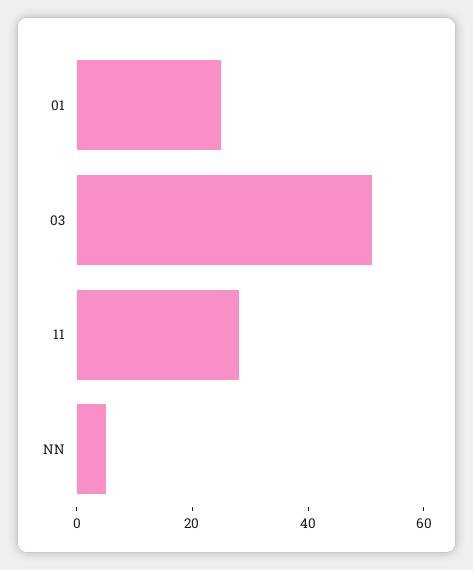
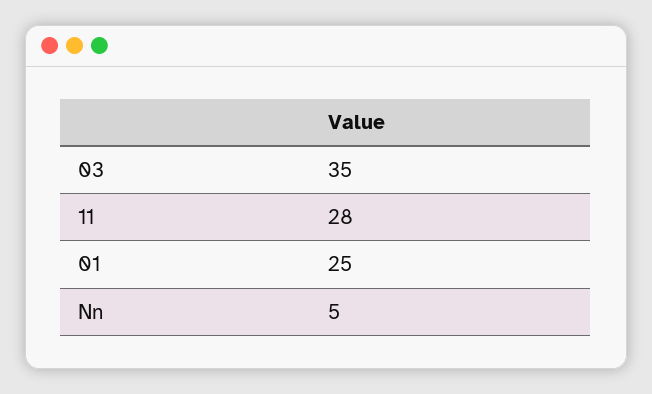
03: 50 -> 35

